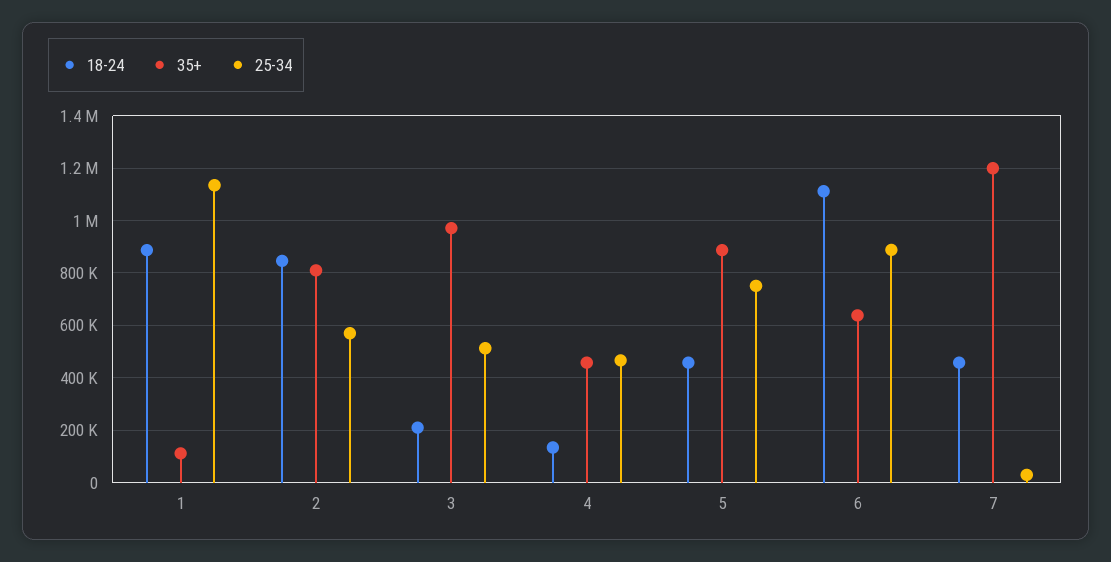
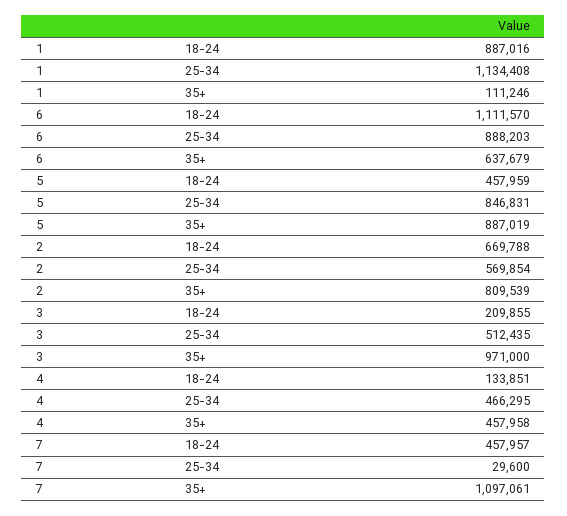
18-24, 2: 850000 -> 669788
25-34, 5: 750000 -> 846831
35+, 7: 1200000 -> 1097061

